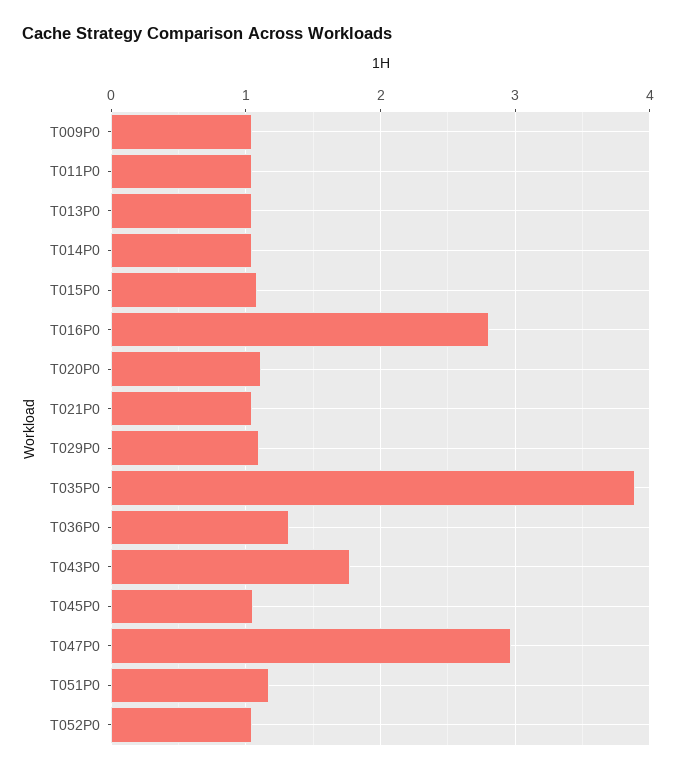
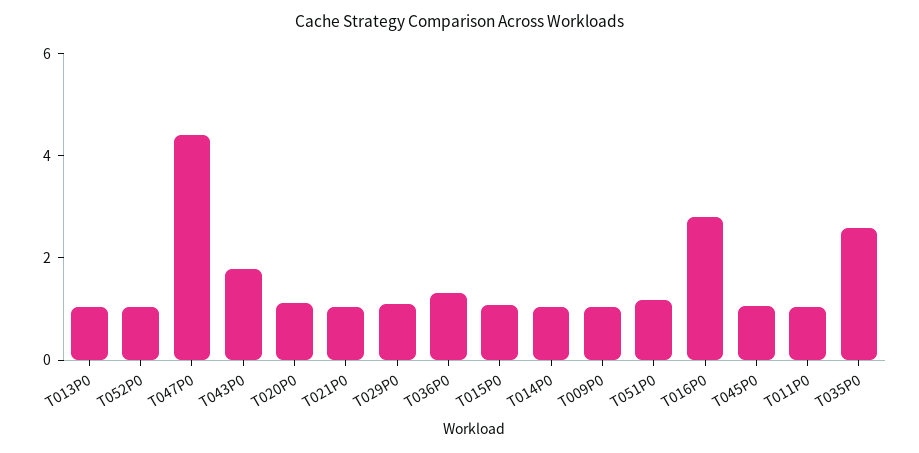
T035P0: 3.9 -> 2.5
T047P0: 3 -> 4.5

